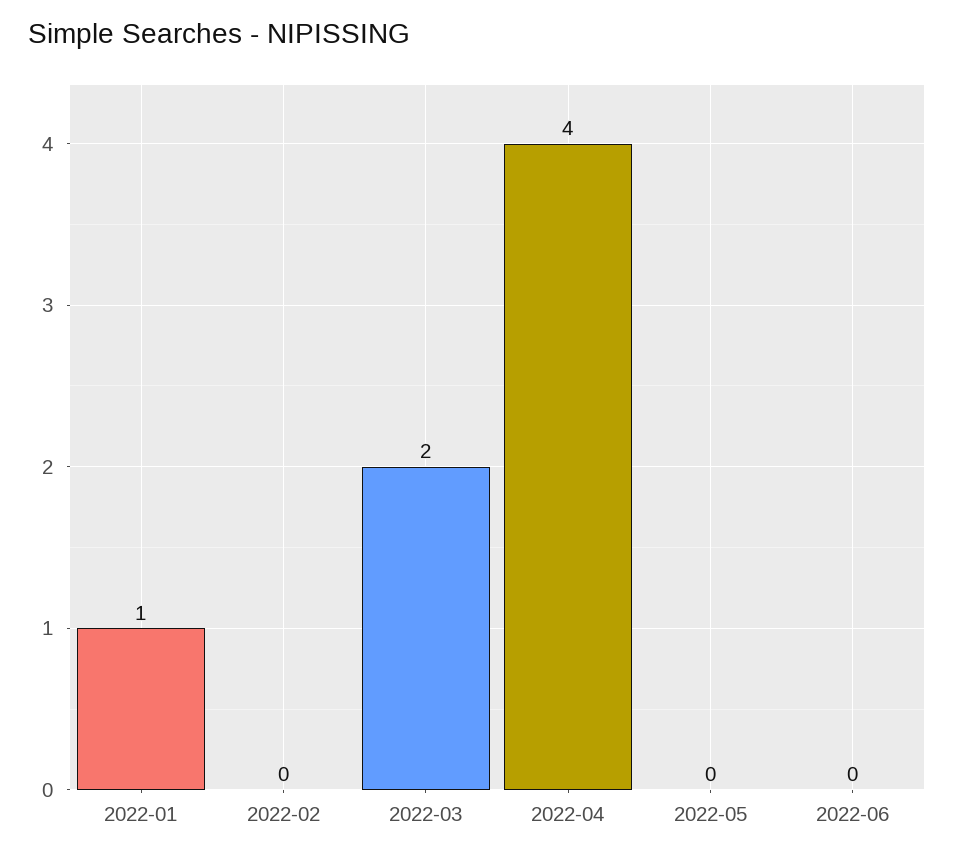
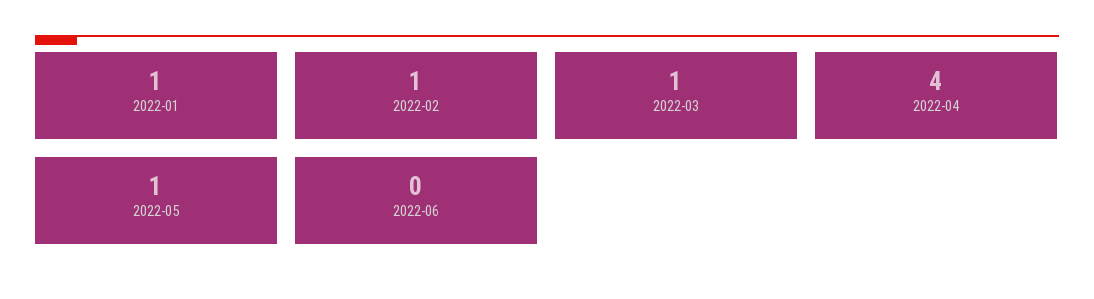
2022-02: 0 -> 1
2022-03: 2 -> 1
2022-05: 0 -> 1

